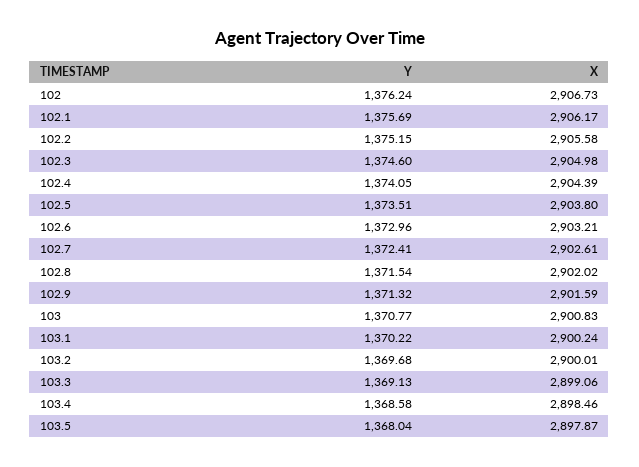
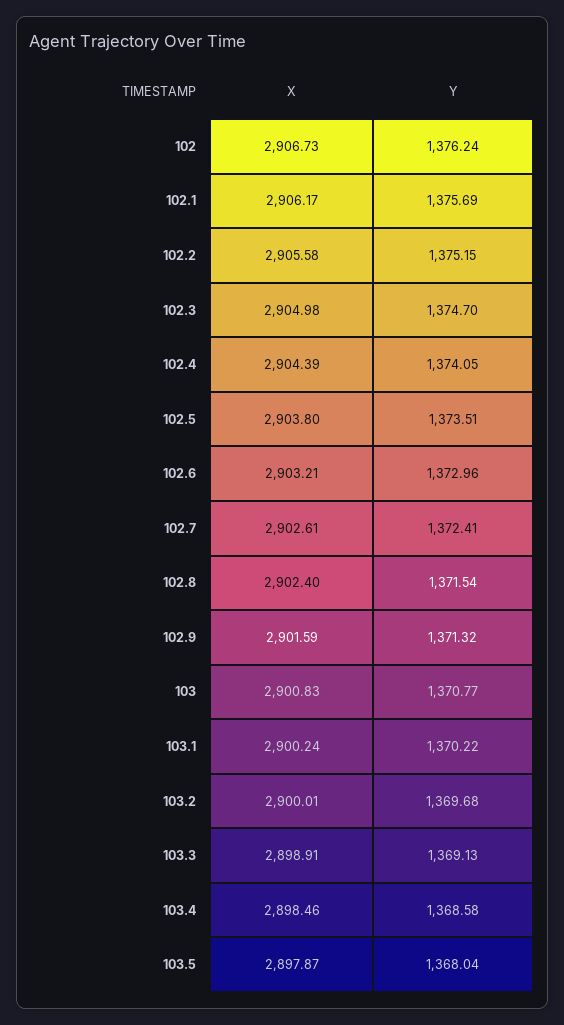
Y, 102.3: 1374.6 -> 1374.7
X, 102.8: 2902.02 -> 2902.4
X, 103.3: 2899.06 -> 2898.91

